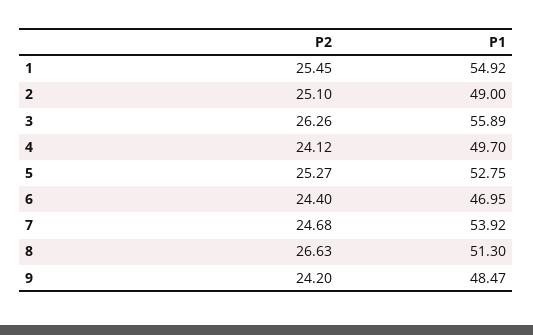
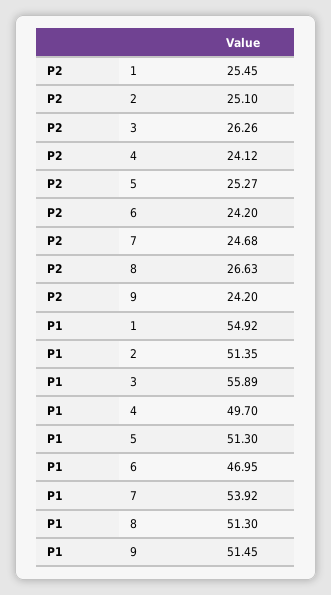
P1, 2: 49 -> 51.35
P1, 5: 52.75 -> 51.3
P2, 6: 24.4 -> 24.2
P1, 9: 48.47 -> 51.45

